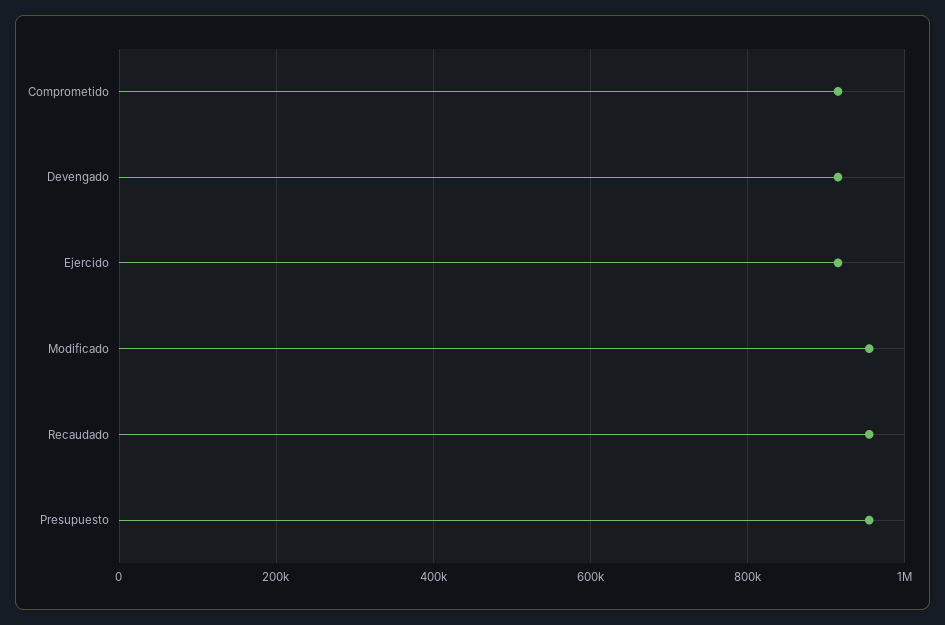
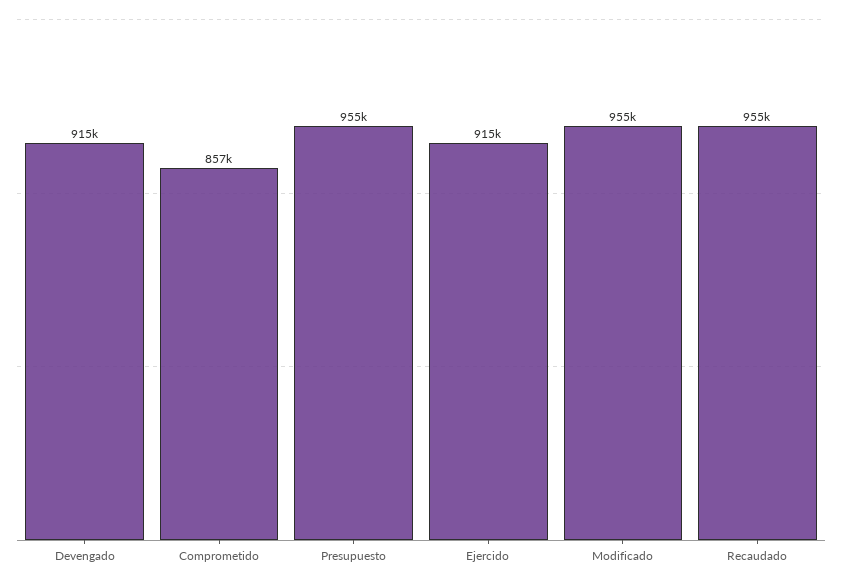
Comprometido: 920000 -> 857000

